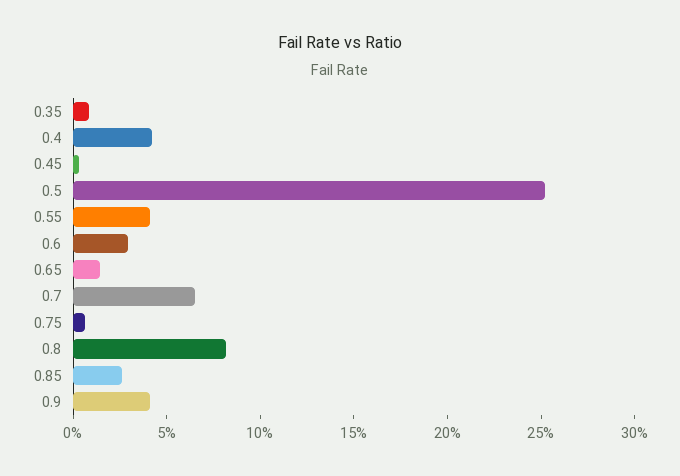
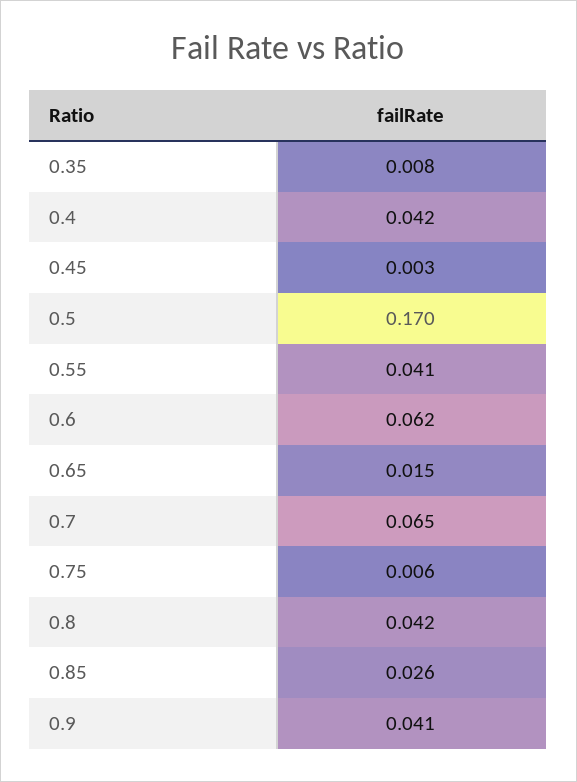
0.5: 0.25 -> 0.17
0.6: 0.03 -> 0.062
0.8: 0.08 -> 0.042

